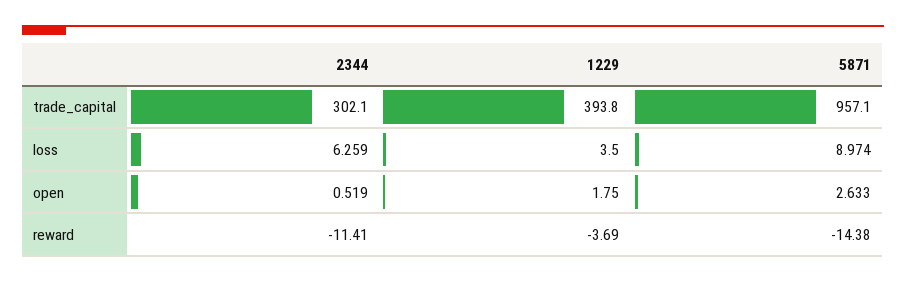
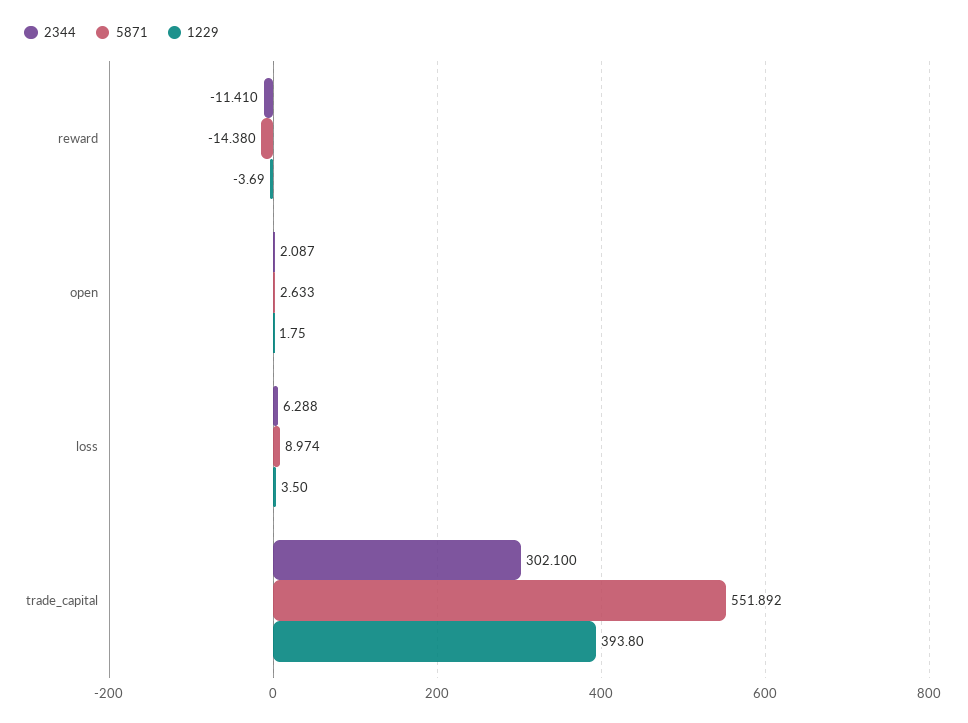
5871, trade_capital: 957.1 -> 551.892
2344, loss: 6.259 -> 6.288
2344, open: 0.519 -> 2.087

